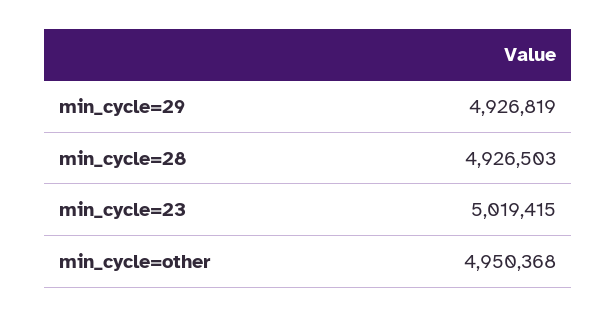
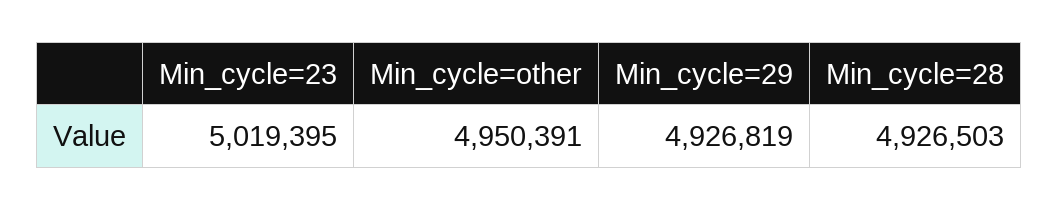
min_cycle=23: 5019415 -> 5019395
min_cycle=other: 4950368 -> 4950391

